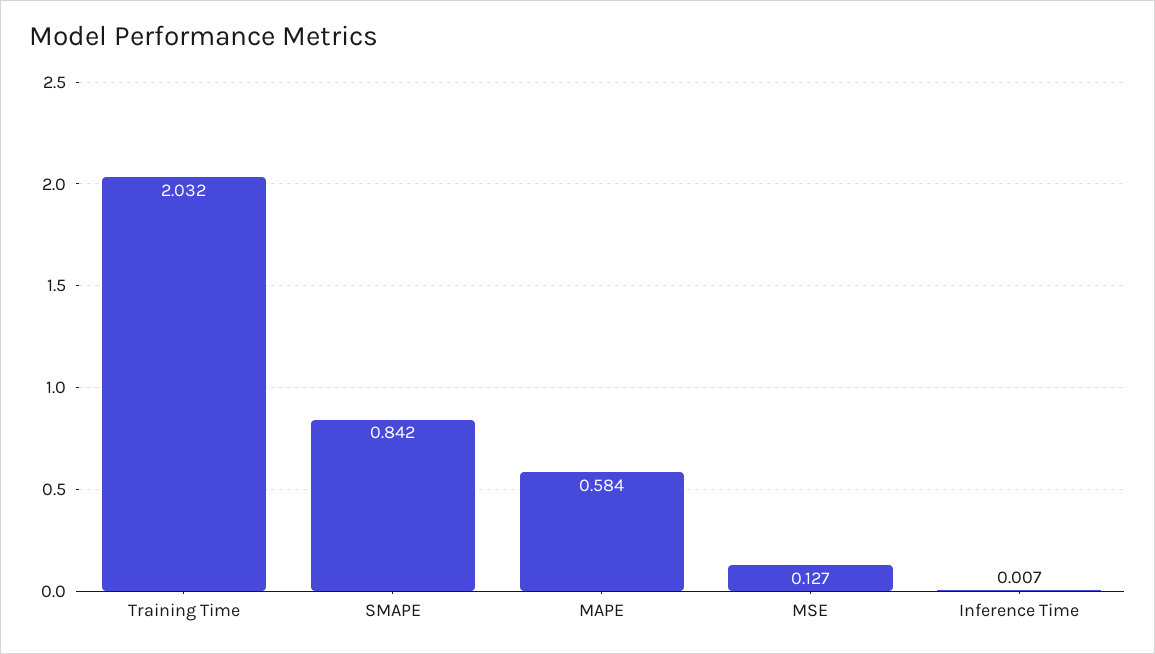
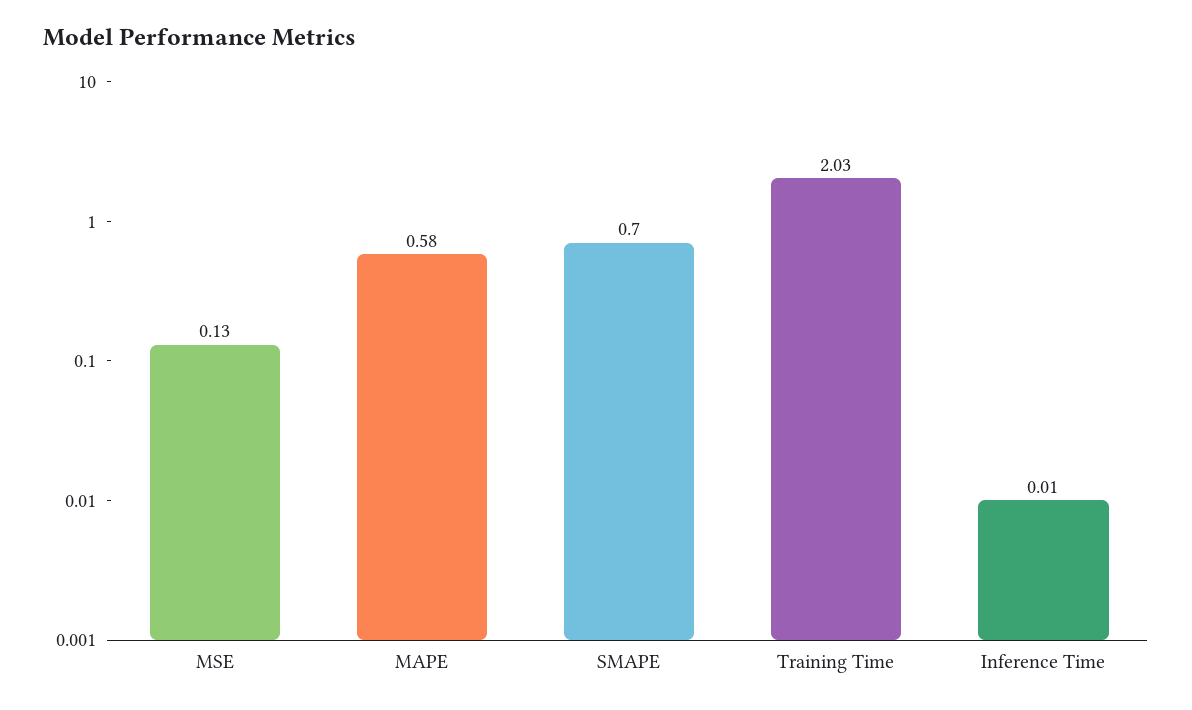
SMAPE: 0.842 -> 0.7

